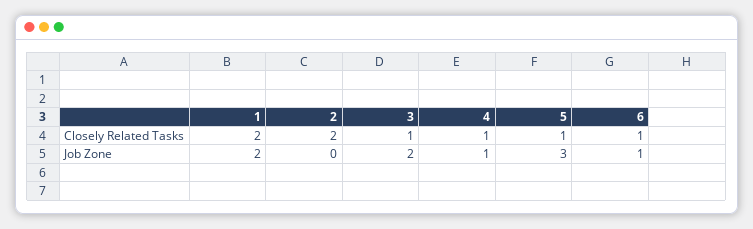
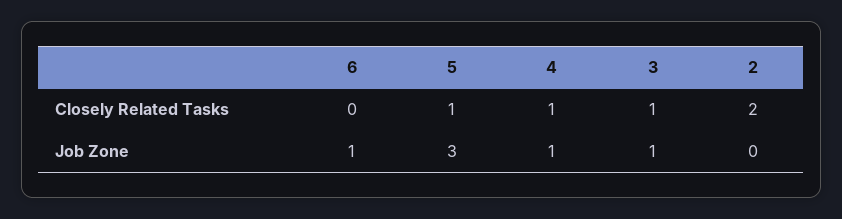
1, Closely Related Tasks: 2 -> none
6, Closely Related Tasks: 1 -> 0
1, Job Zone: 2 -> none
3, Job Zone: 2 -> 1

